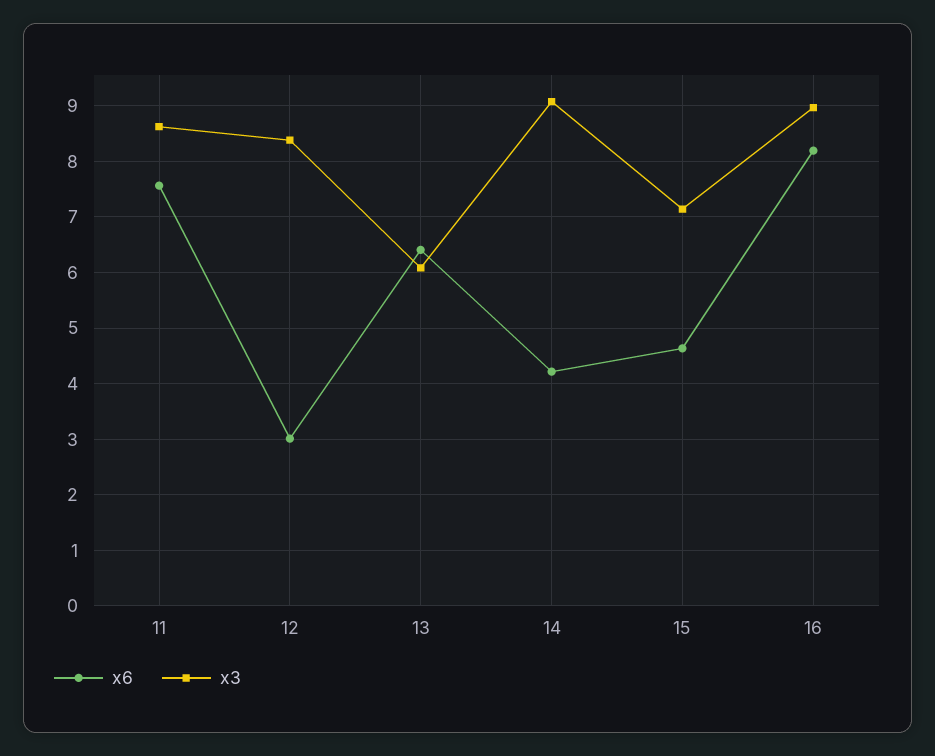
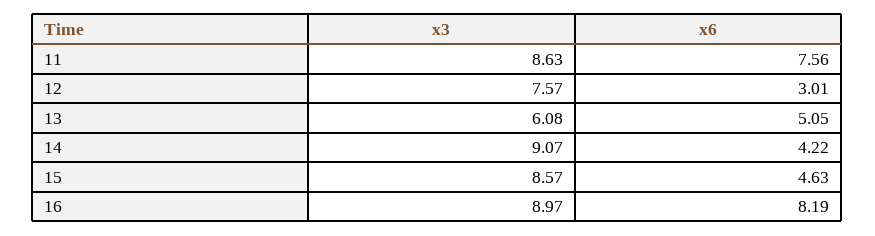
x3, 12: 8.4 -> 7.57
x6, 13: 6.4 -> 5.05
x3, 15: 7.2 -> 8.57

